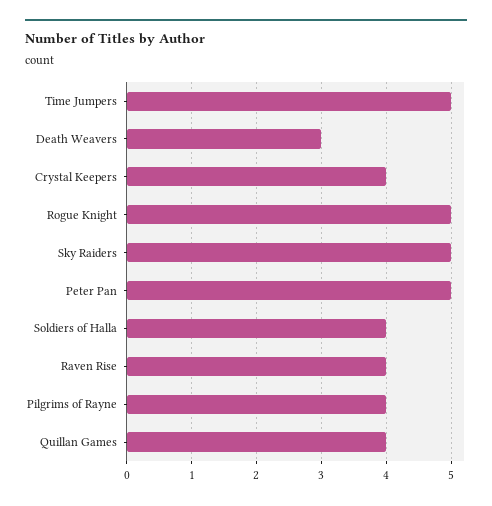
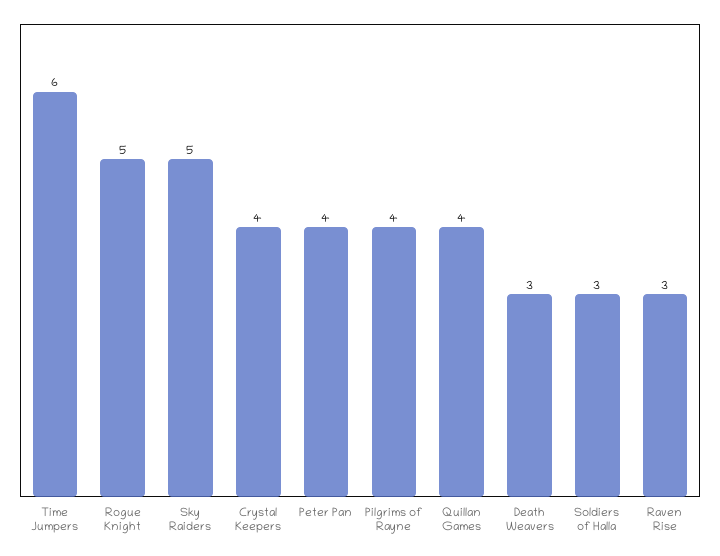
Time Jumpers: 5 -> 6
Peter Pan: 5 -> 4
Soldiers of Halla: 4 -> 3
Raven Rise: 4 -> 3

